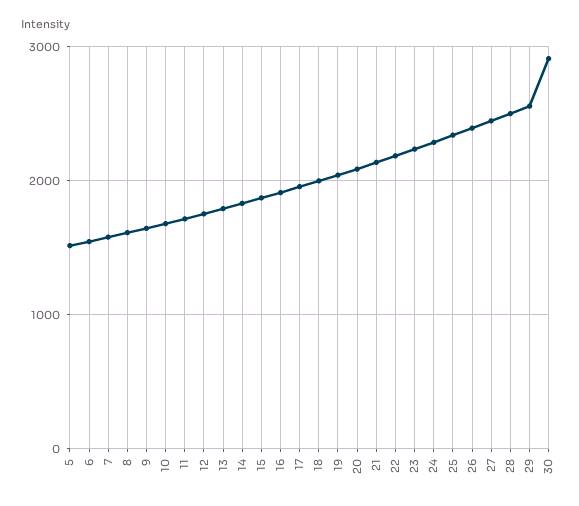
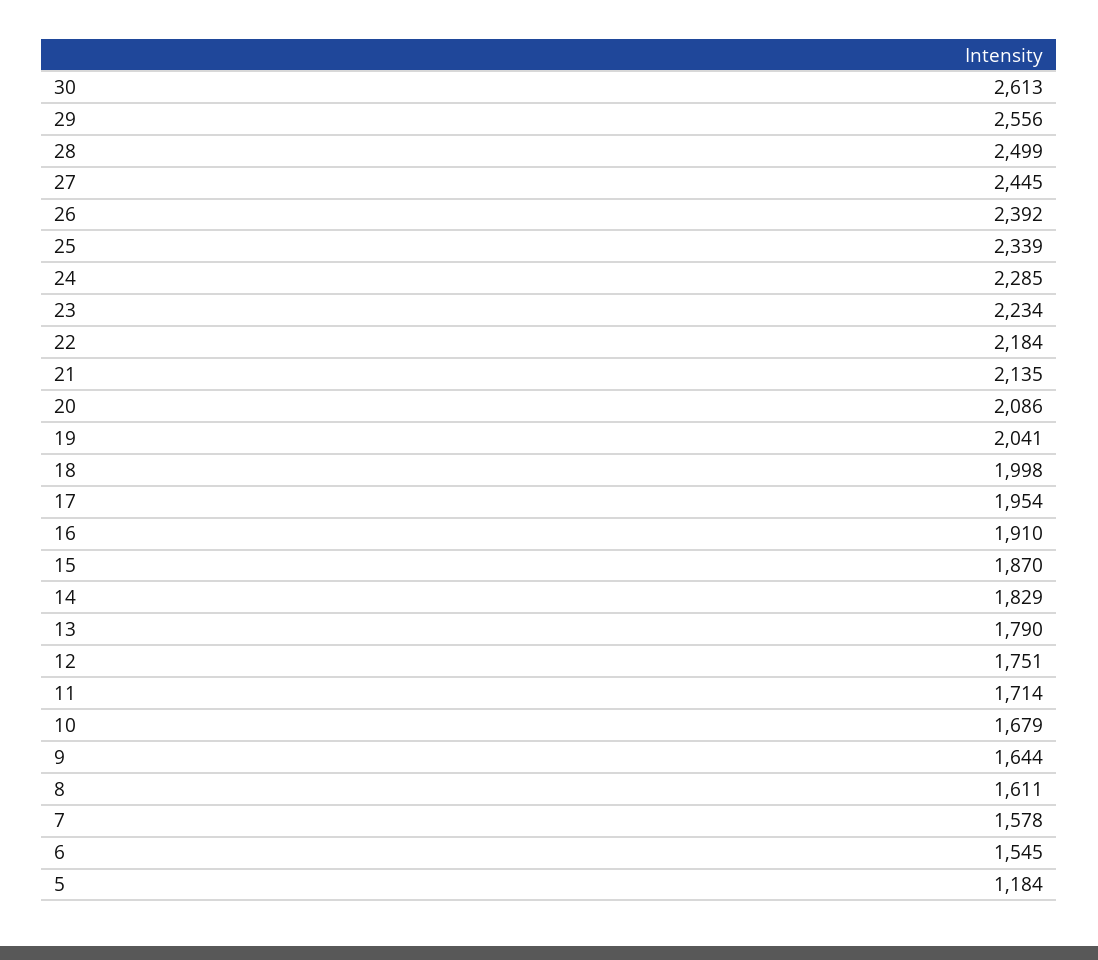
5: 1500 -> 1184
30: 2900 -> 2613

